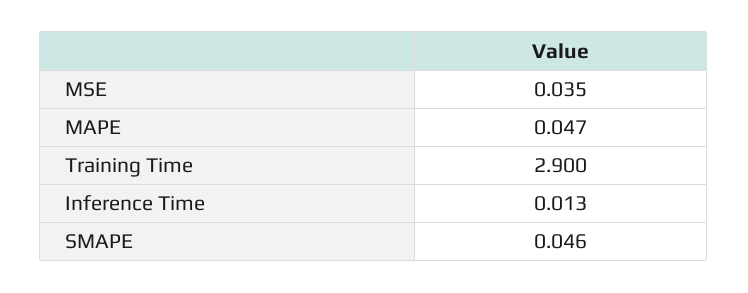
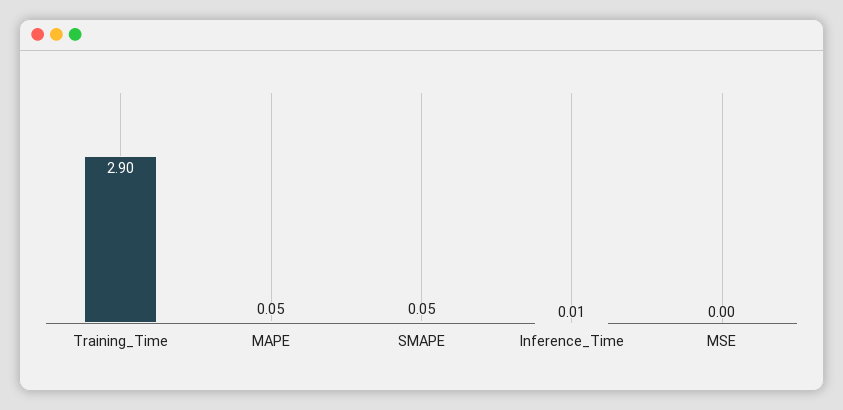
MSE: 0.035 -> 0

